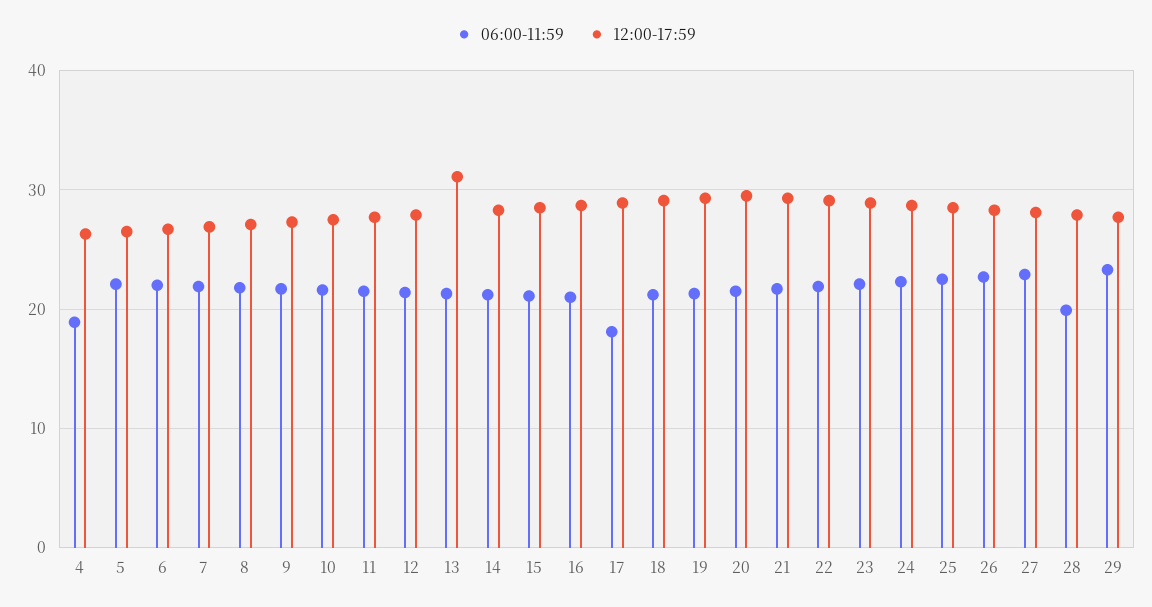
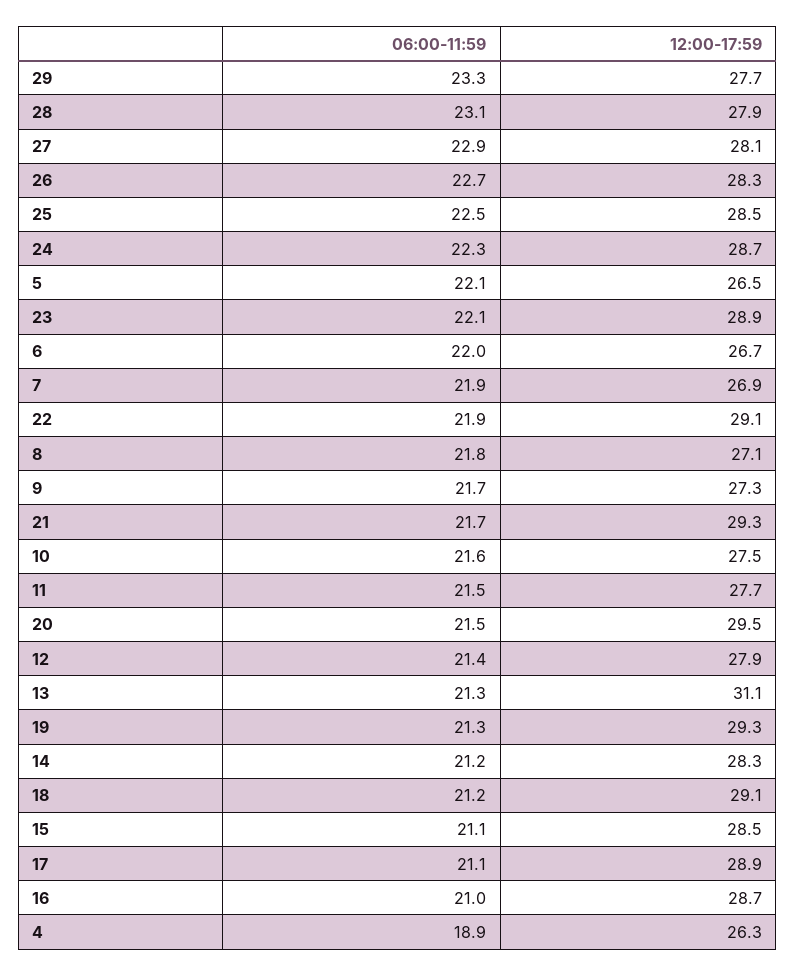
06:00-11:59, 17: 18 -> 21.1
06:00-11:59, 28: 20 -> 23.1

